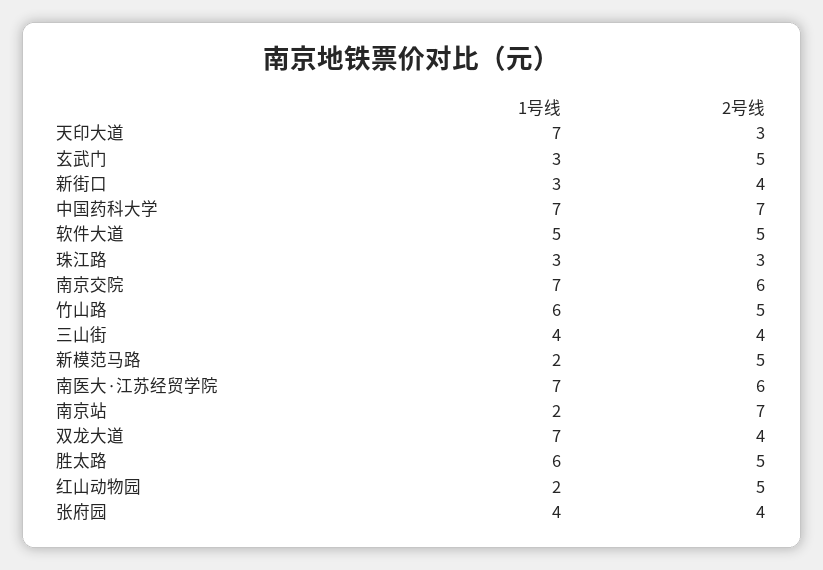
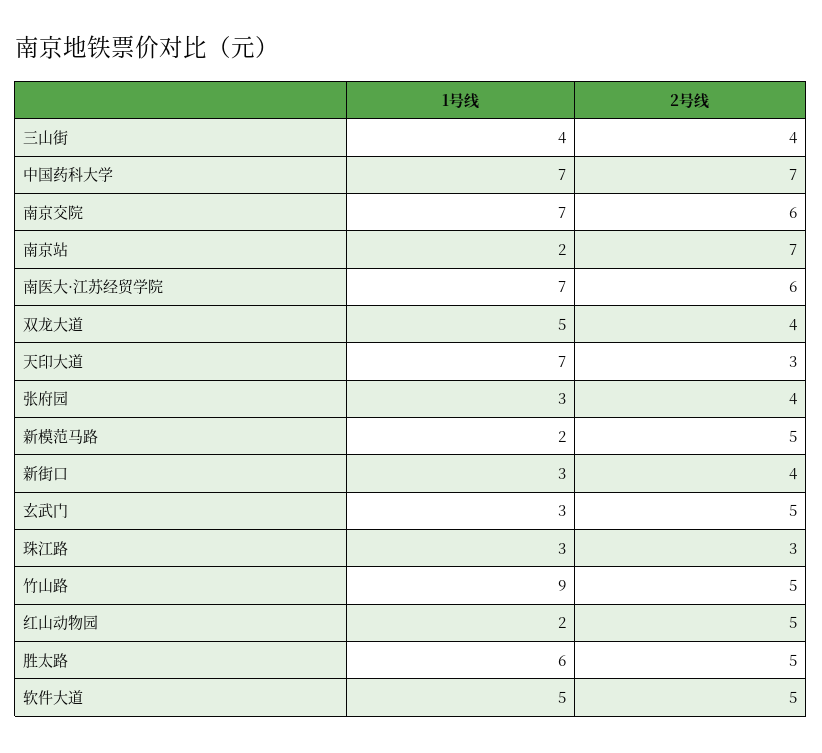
1号线, 竹山路: 6 -> 9
1号线, 双龙大道: 7 -> 5
1号线, 张府园: 4 -> 3

